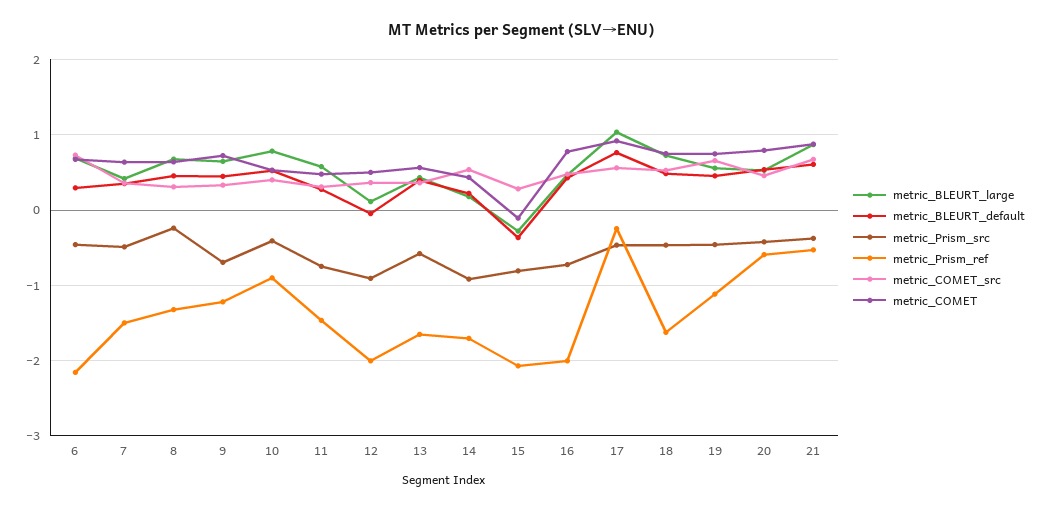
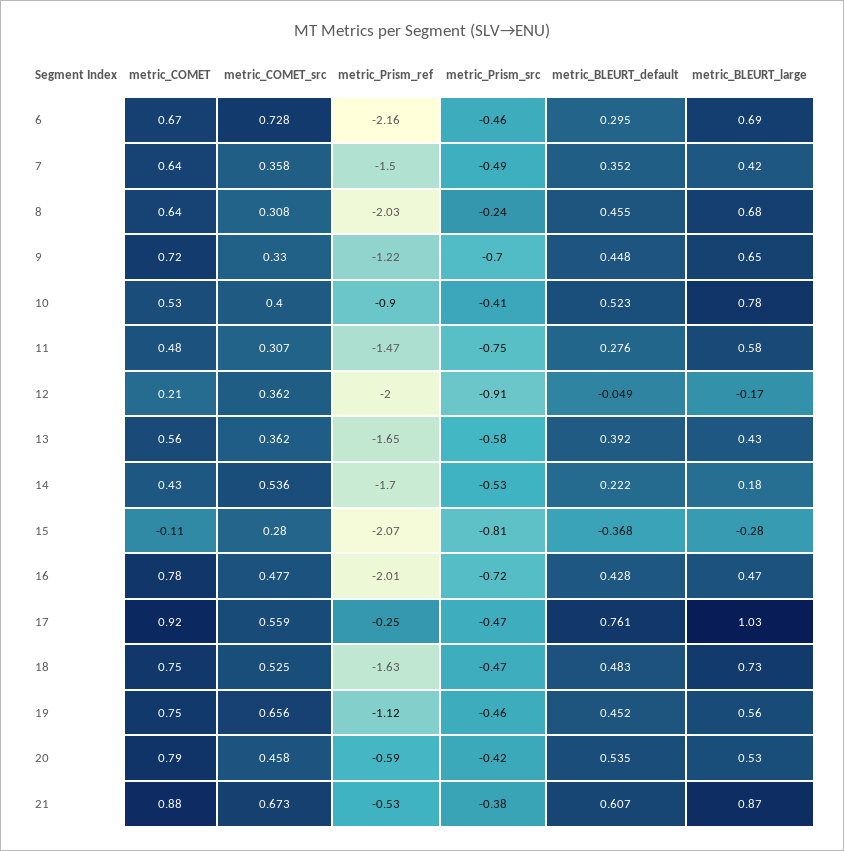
metric_Prism_ref, 8: -1.3 -> -2.03
metric_BLEURT_large, 12: 0.1 -> -0.17
metric_COMET, 12: 0.5 -> 0.21
metric_Prism_src, 14: -0.9 -> -0.53

